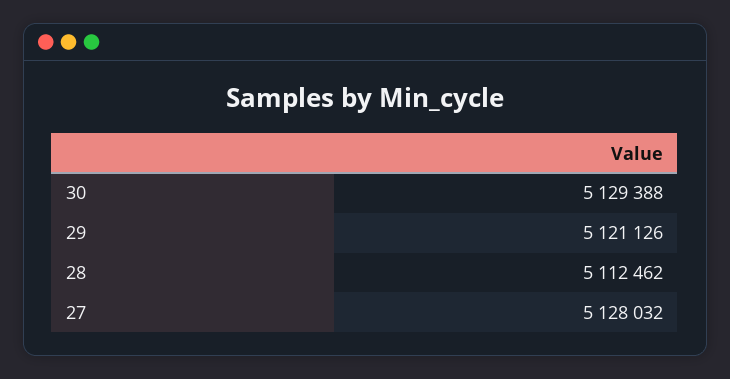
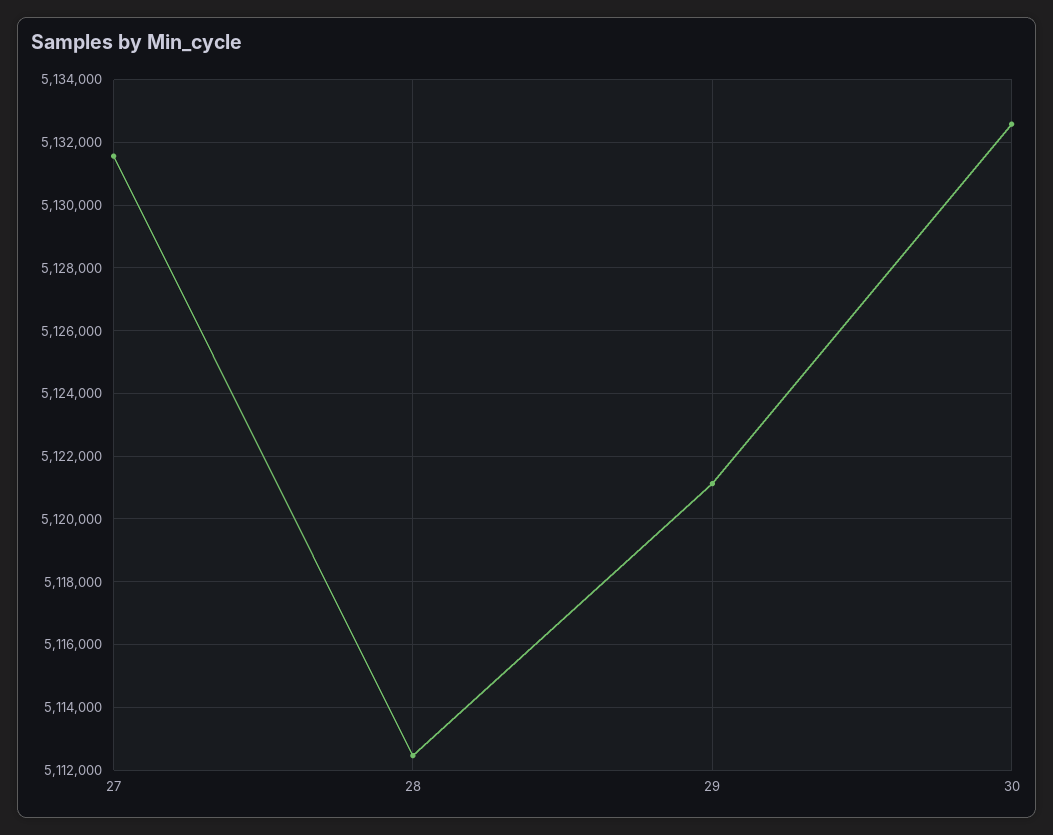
30: 5129388 -> 5132600
27: 5128032 -> 5131600

